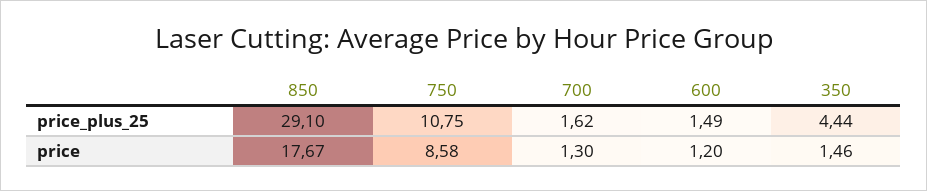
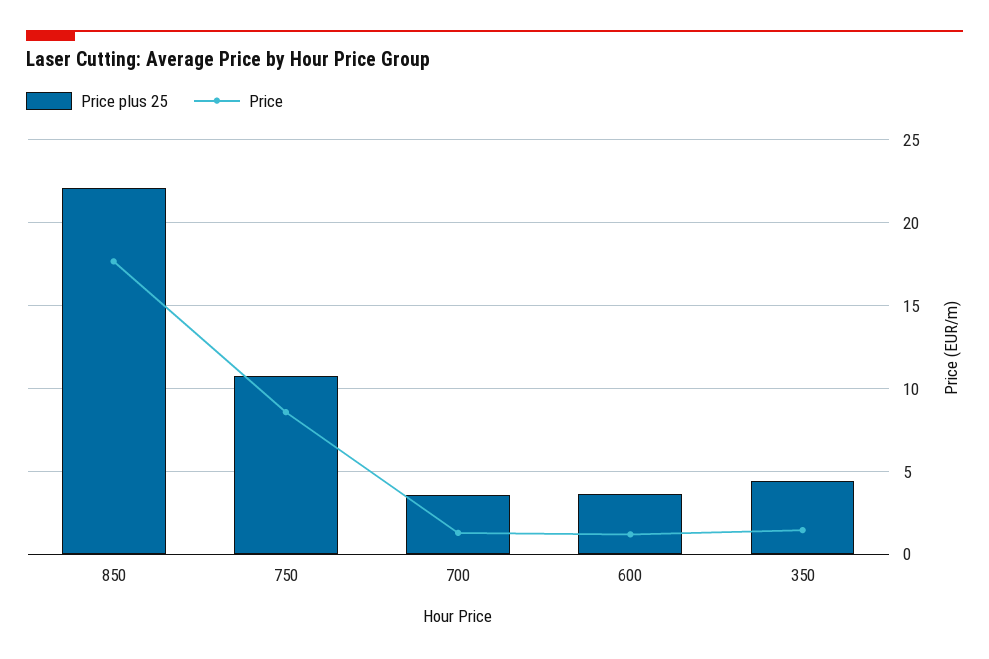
price_plus_25, 850: 29.1 -> 22
price_plus_25, 700: 1.62 -> 3.5
price_plus_25, 600: 1.49 -> 3.5

